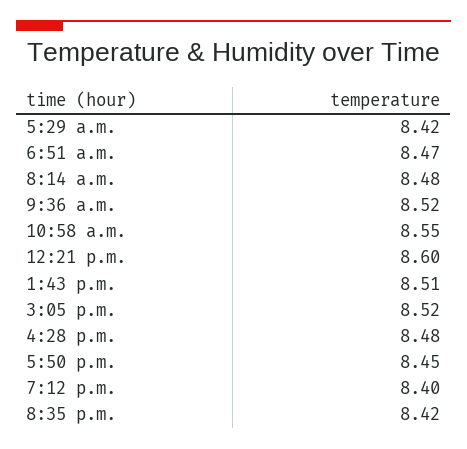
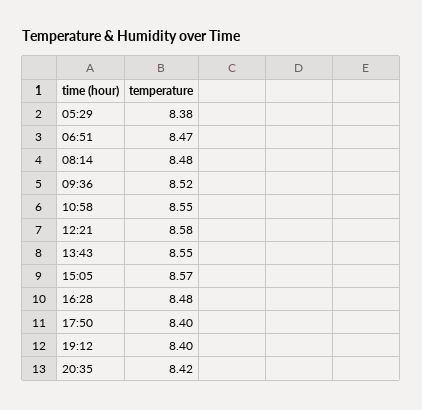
5:29 a.m.: 8.42 -> 8.38
12:21 p.m.: 8.6 -> 8.58
1:43 p.m.: 8.51 -> 8.55
3:05 p.m.: 8.52 -> 8.57
5:50 p.m.: 8.45 -> 8.4

